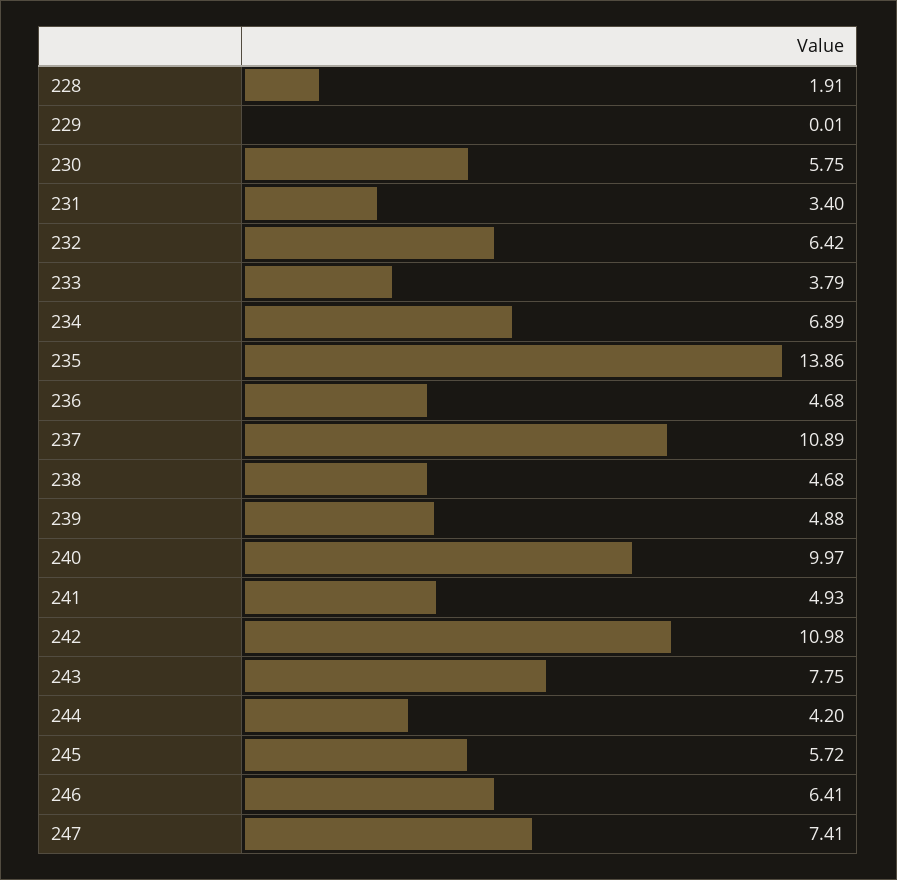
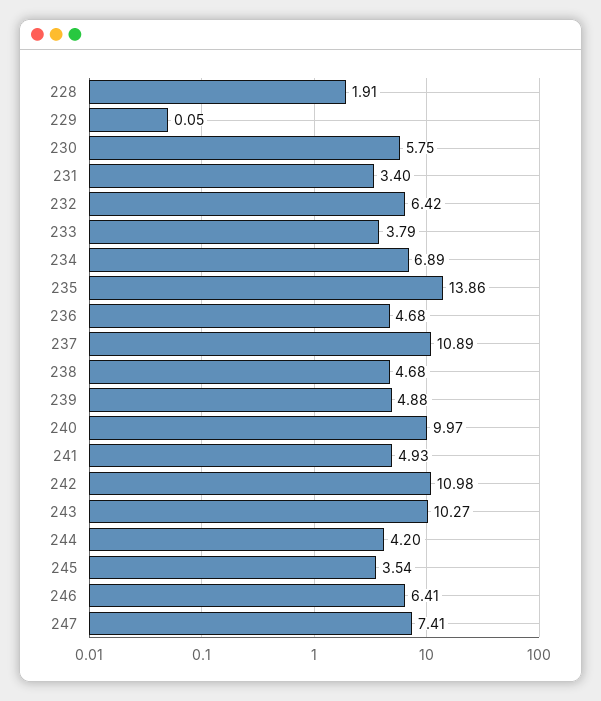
229: 0.01 -> 0.05
243: 7.75 -> 10.27
245: 5.72 -> 3.54

